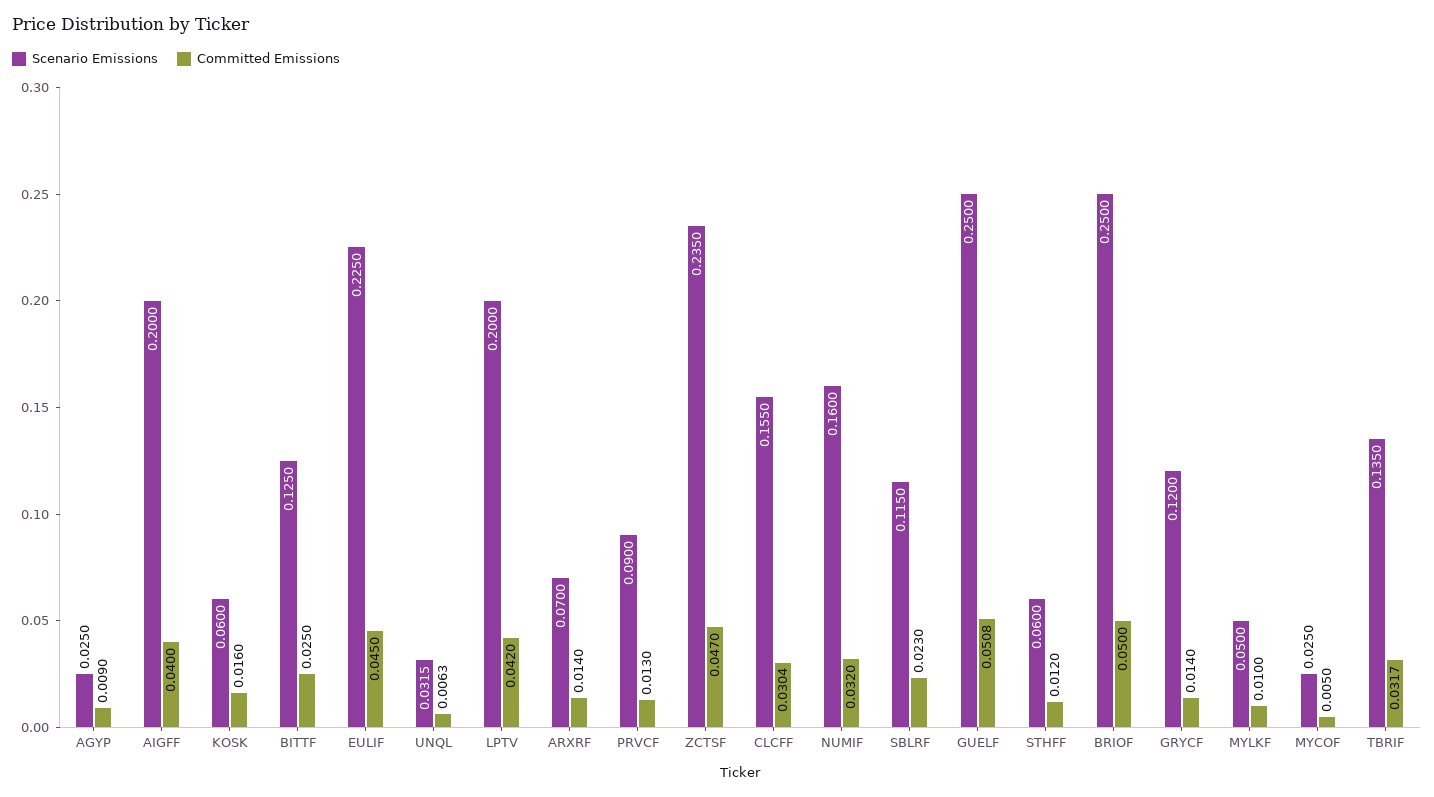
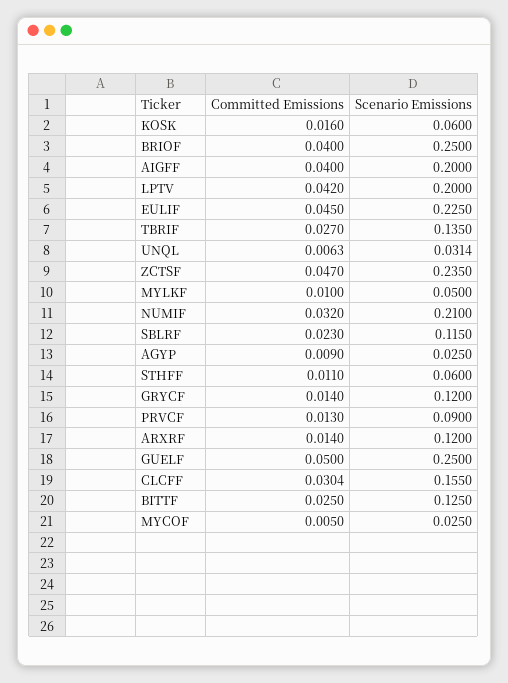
Scenario Emissions, UNQL: 0.0315 -> 0.0314
Scenario Emissions, ARXRF: 0.07 -> 0.12
Scenario Emissions, NUMIF: 0.16 -> 0.21
Committed Emissions, GUELF: 0.0508 -> 0.05
Committed Emissions, STHFF: 0.012 -> 0.011
Committed Emissions, BRIOF: 0.05 -> 0.04
Committed Emissions, TBRIF: 0.0317 -> 0.027

